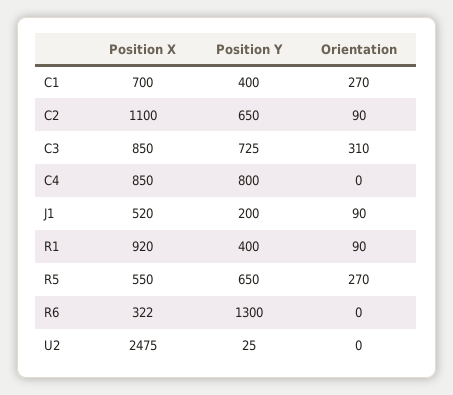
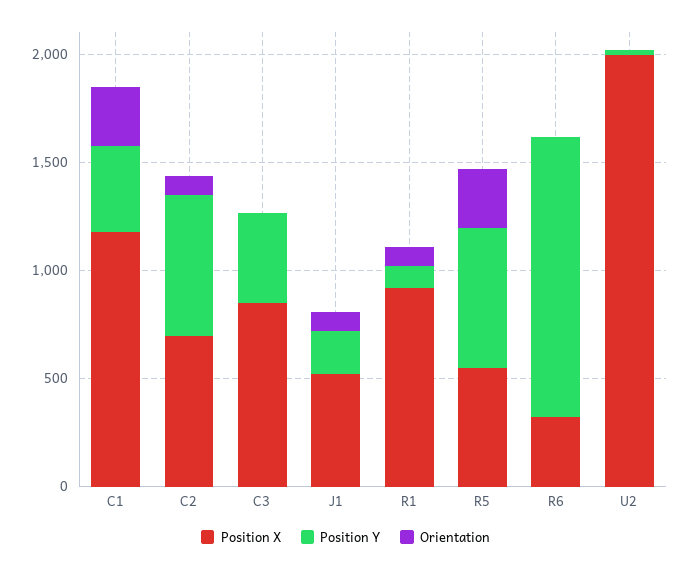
Position X, C1: 700 -> 1200
Position X, C2: 1100 -> 700
Position Y, C3: 725 -> 400
Orientation, C3: 310 -> 0
Position X, C4: 850 -> none
Position Y, C4: 800 -> none
Orientation, C4: 0 -> none
Position Y, R1: 400 -> 100
Position X, U2: 2475 -> 2000

